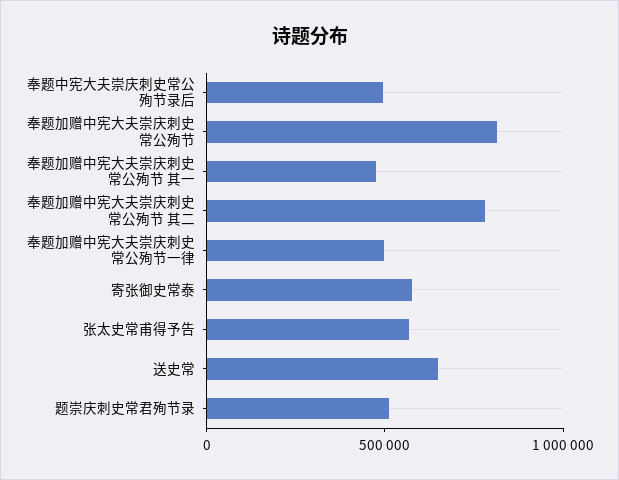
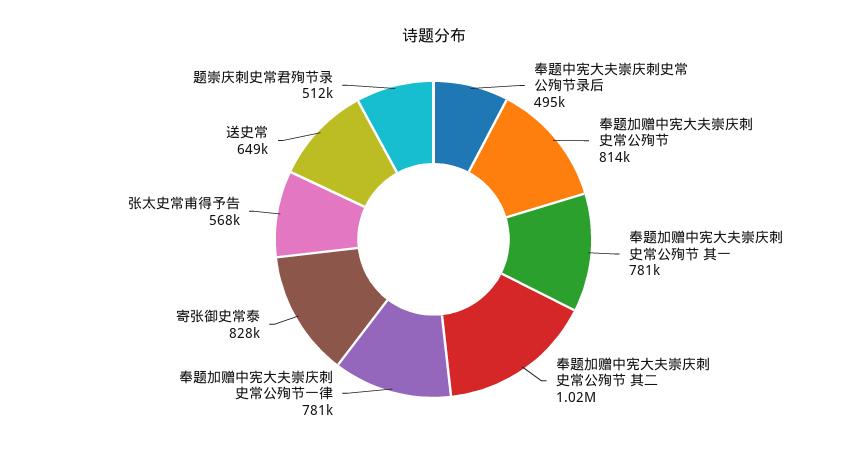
奉题加赠中宪大夫崇庆刺史常公殉节 其一: 500000 -> 781000
奉题加赠中宪大夫崇庆刺史常公殉节 其二: 800000 -> 1020000
奉题加赠中宪大夫崇庆刺史常公殉节一律: 500000 -> 781000
寄张御史常泰: 600000 -> 828000

